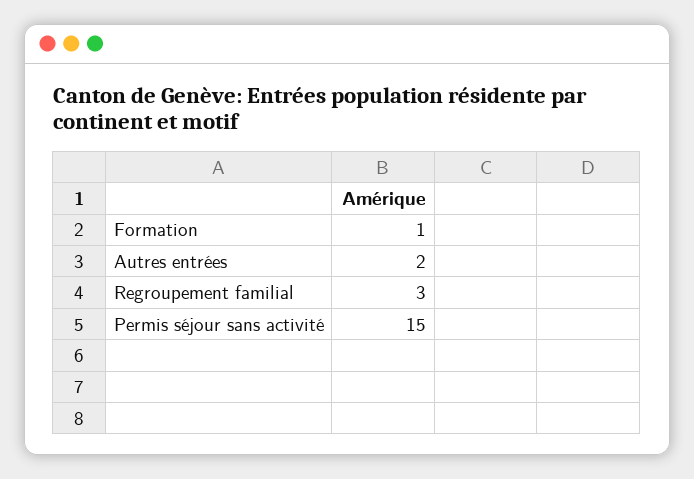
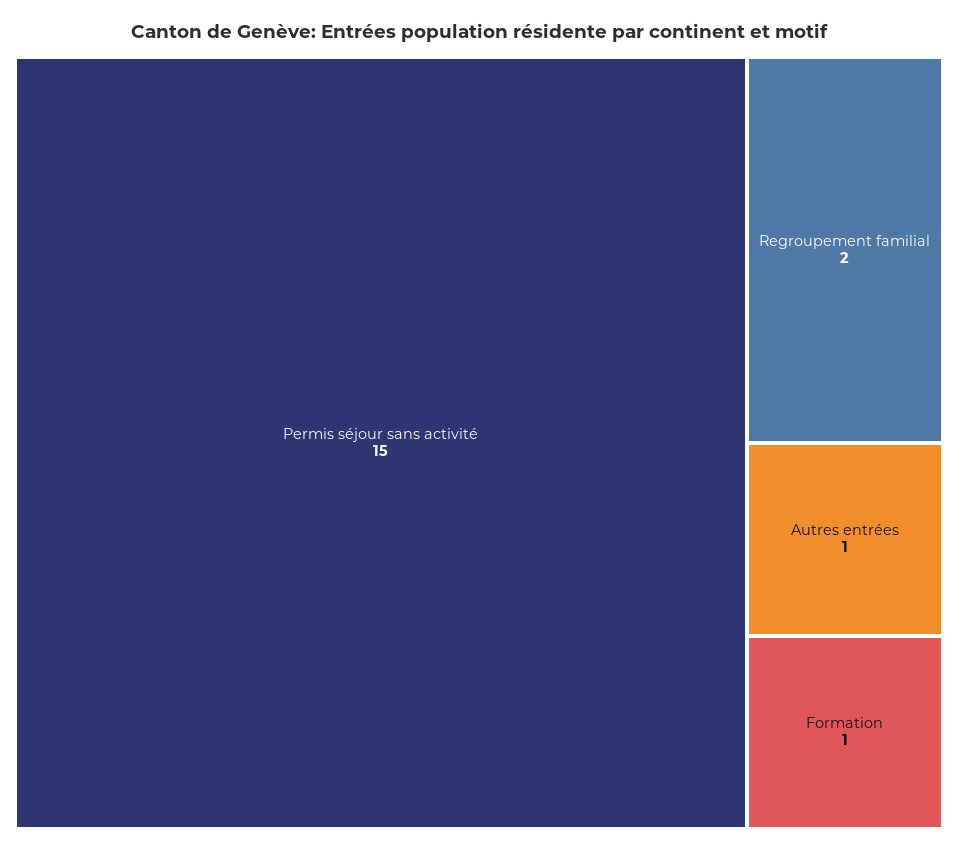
Autres entrées: 2 -> 1
Regroupement familial: 3 -> 2

